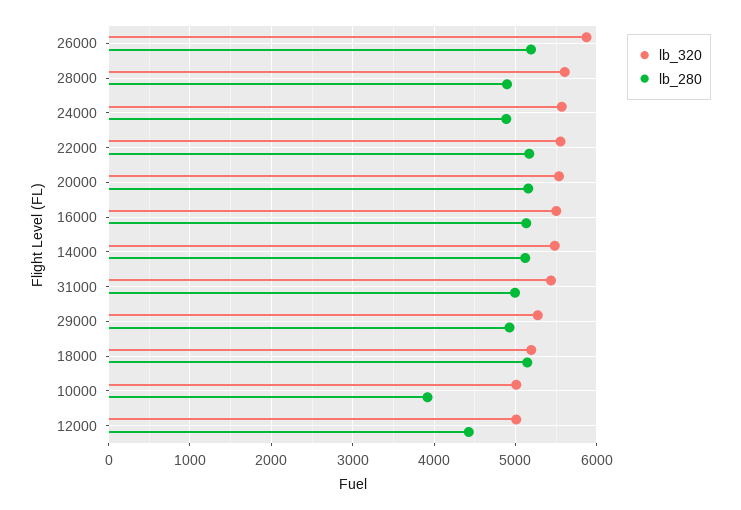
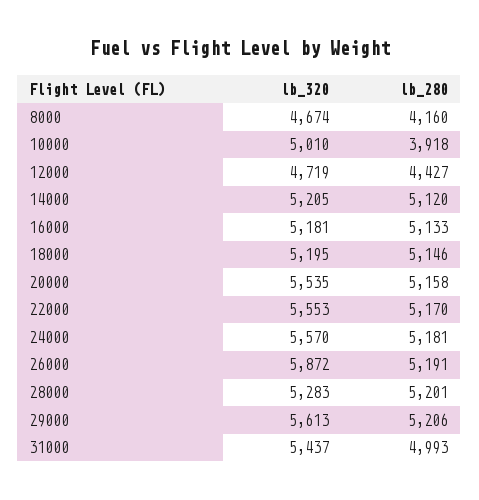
lb_320, 28000: 5600 -> 5283
lb_280, 28000: 4900 -> 5201
lb_280, 24000: 4900 -> 5181
lb_320, 16000: 5500 -> 5181
lb_320, 14000: 5500 -> 5205
lb_320, 29000: 5300 -> 5613
lb_280, 29000: 4900 -> 5206
lb_320, 12000: 5000 -> 4719
lb_320, 8000: none -> 4674
lb_280, 8000: none -> 4160

